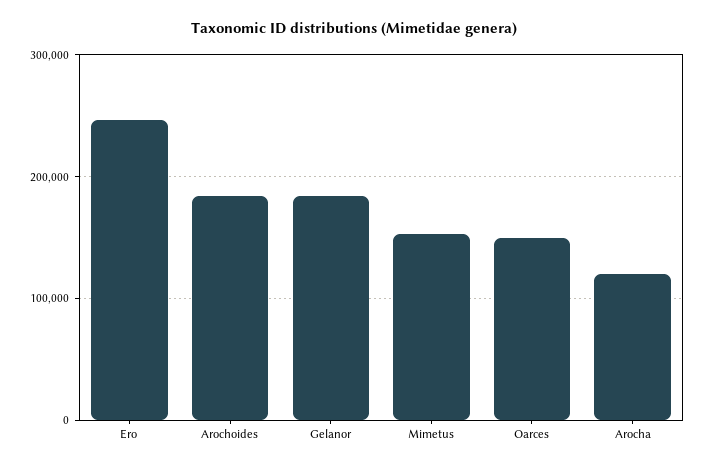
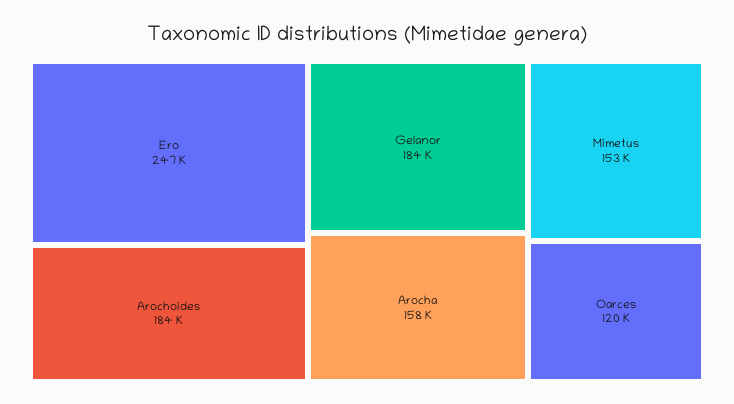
Oarces: 150000 -> 120000
Arocha: 120000 -> 158000

